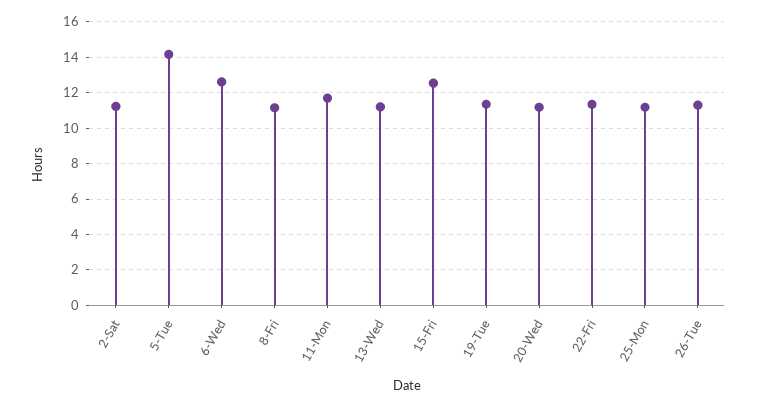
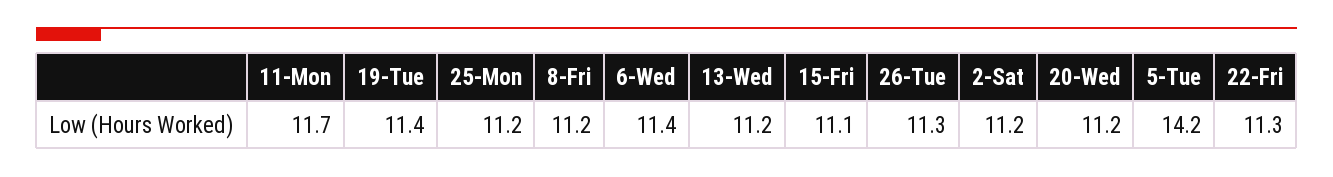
6-Wed: 12.5 -> 11.4
15-Fri: 12.5 -> 11.1

